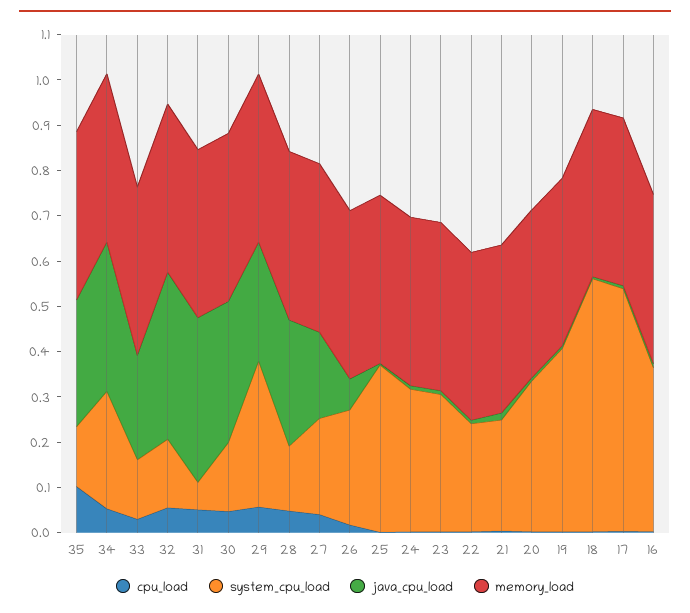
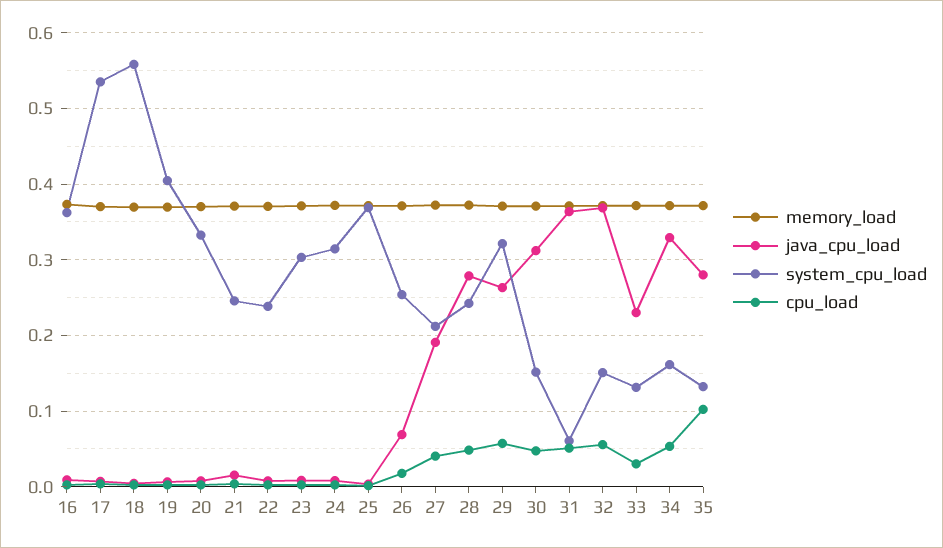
system_cpu_load, 34: 0.26 -> 0.16
system_cpu_load, 28: 0.14 -> 0.24

